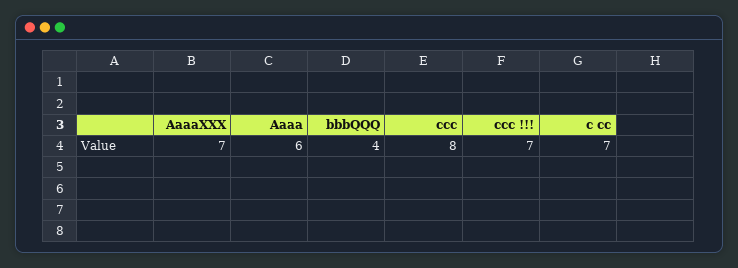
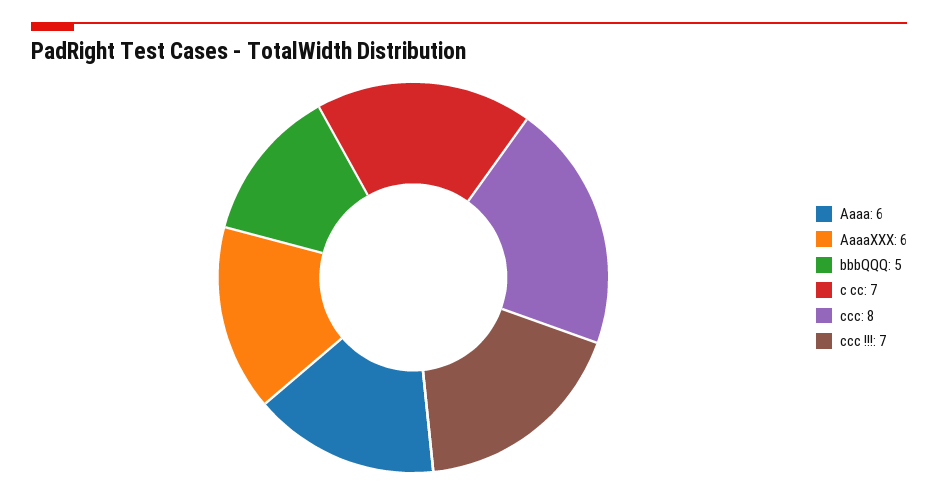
AaaaXXX: 7 -> 6
bbbQQQ: 4 -> 5

